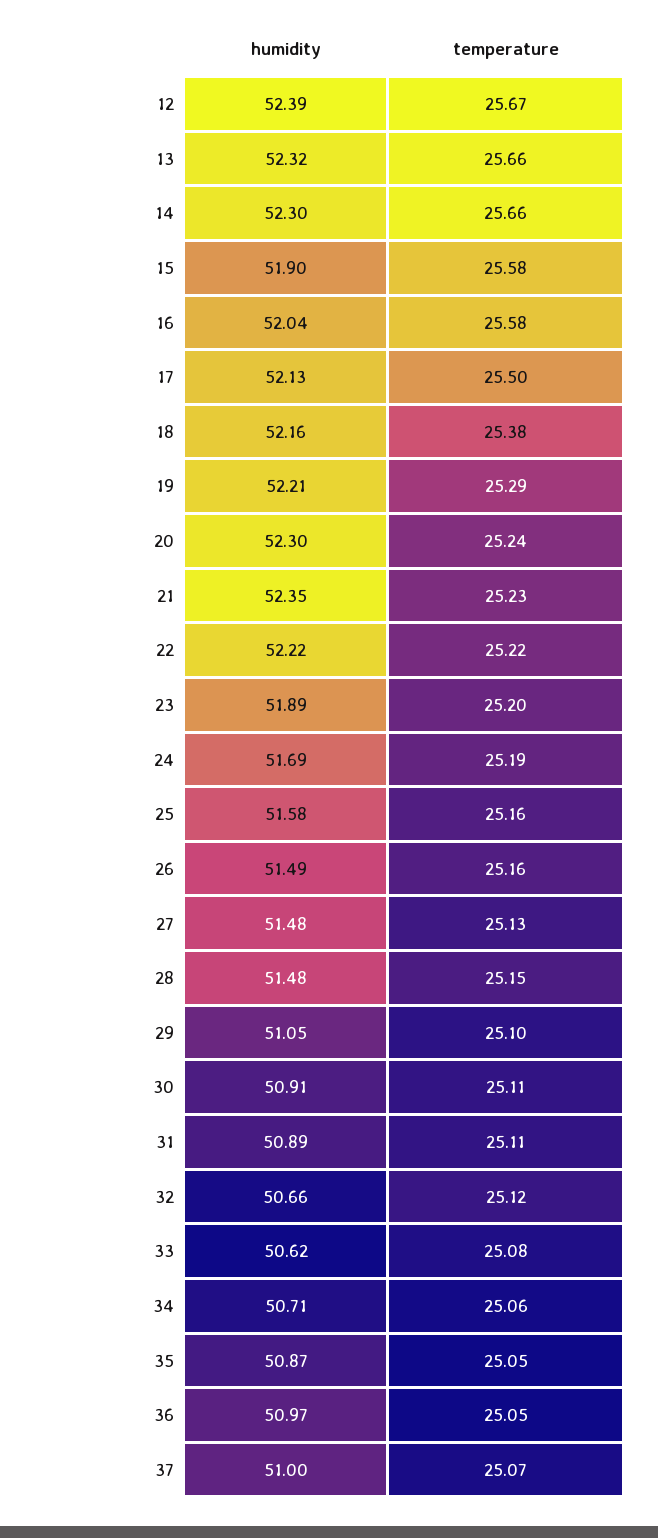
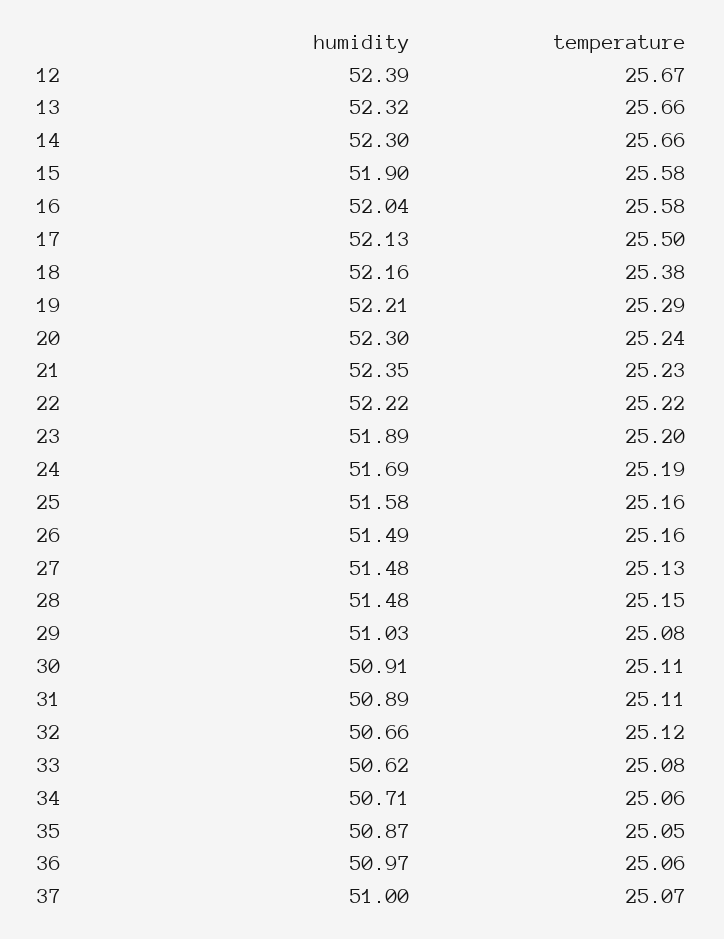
humidity, 29: 51.05 -> 51.03
temperature, 29: 25.1 -> 25.08
temperature, 36: 25.05 -> 25.06

